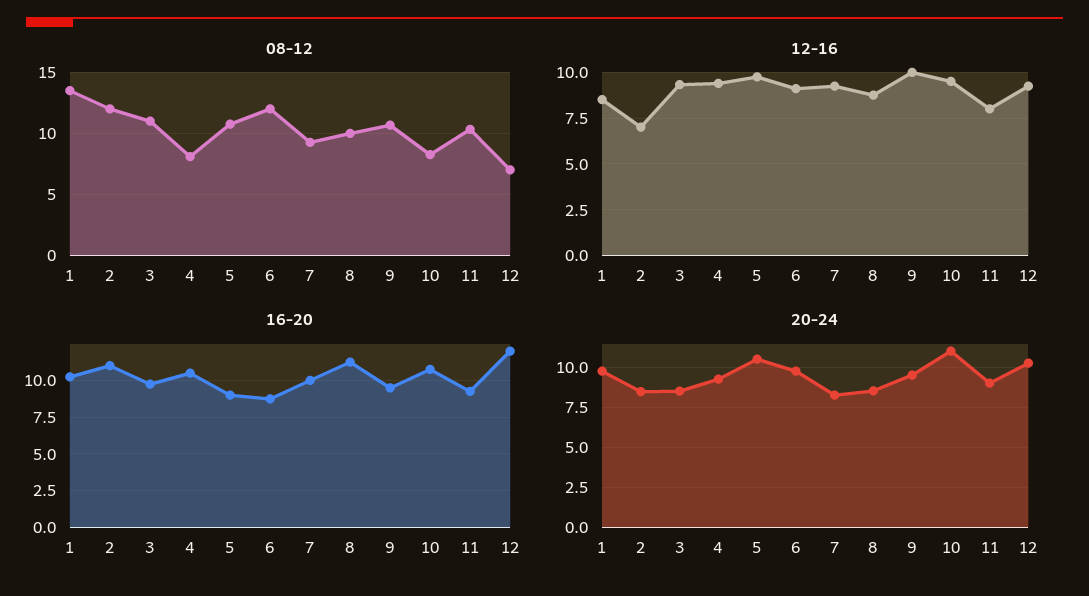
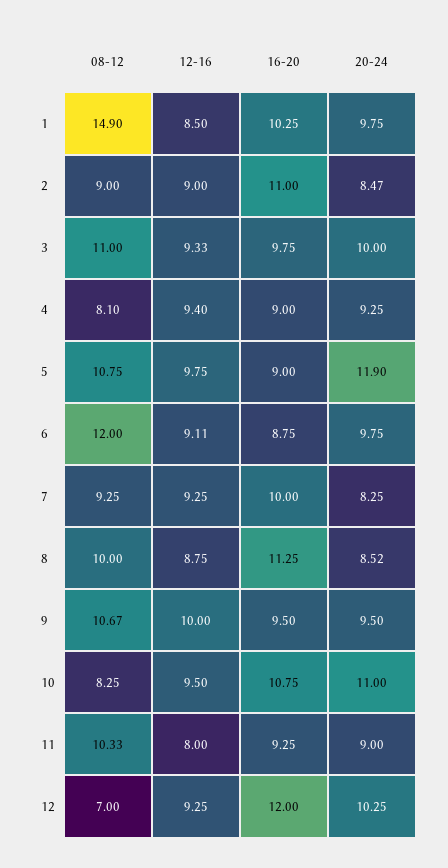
08-12, 1: 13.5 -> 14.9
08-12, 2: 12 -> 9
12-16, 2: 7 -> 9
16-20, 4: 10.5 -> 9
20-24, 3: 8.5 -> 10
20-24, 5: 10.5 -> 11.9

